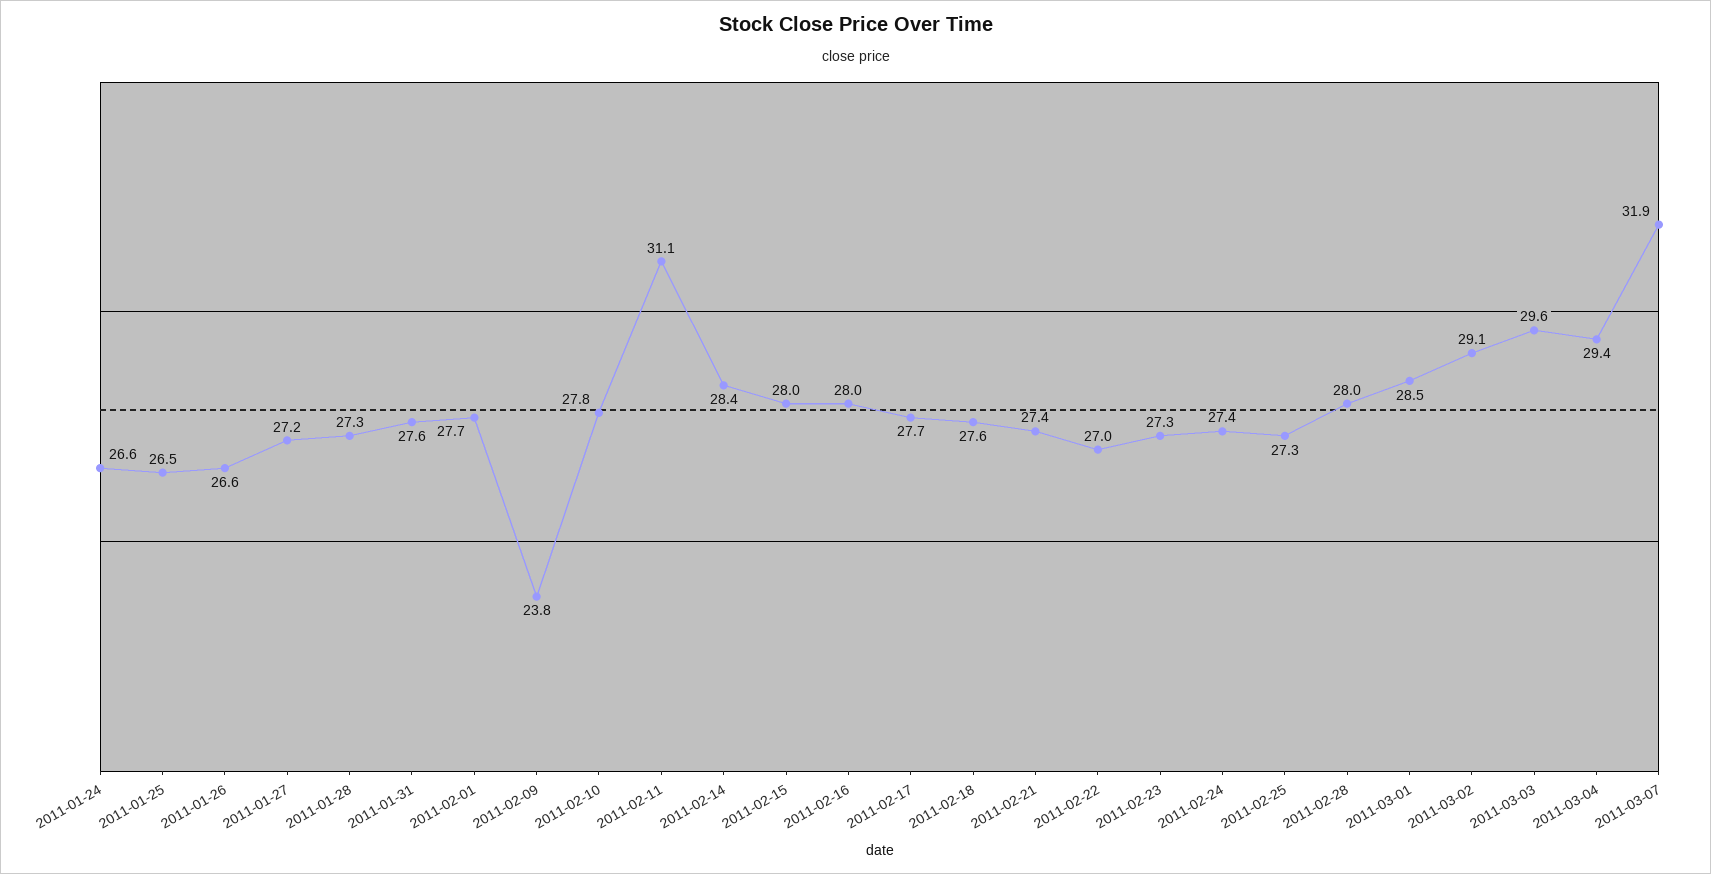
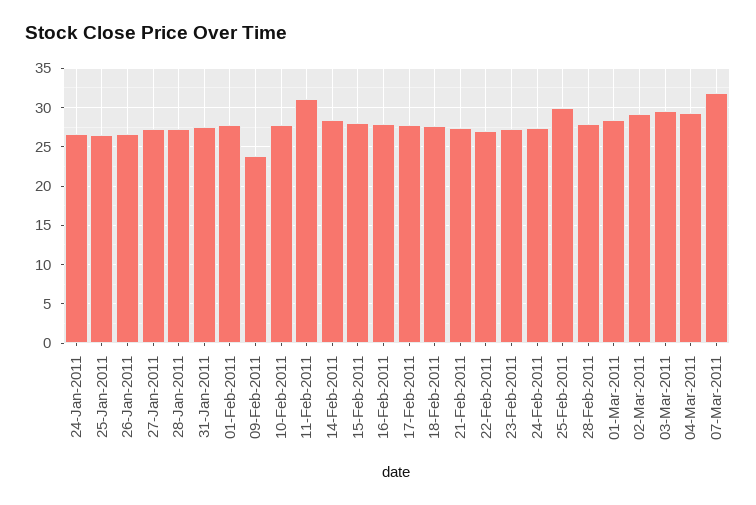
2011-02-25: 27.3 -> 30

